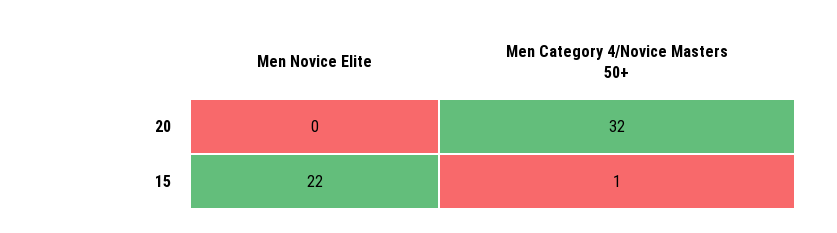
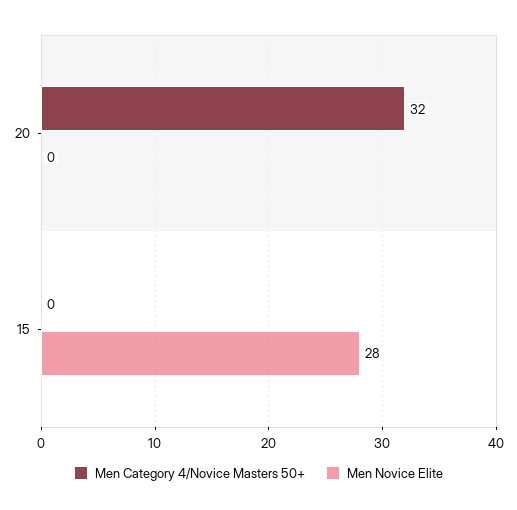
Men Novice Elite, 15: 22 -> 28
Men Category 4/Novice Masters 50+, 15: 1 -> 0

